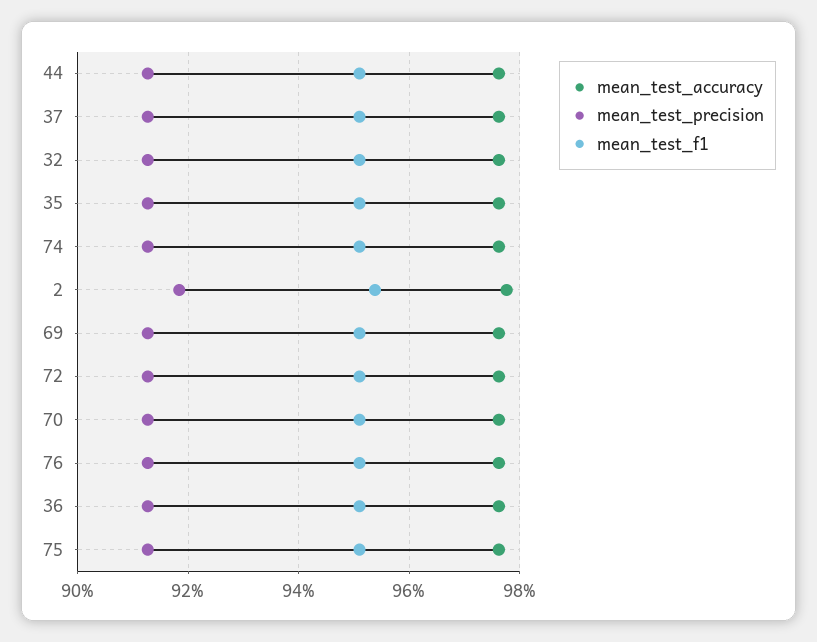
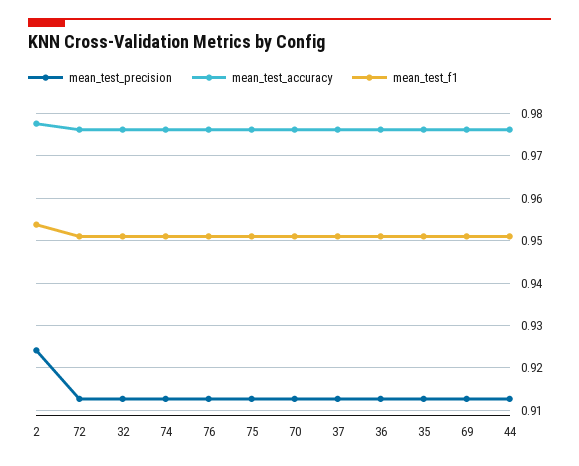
mean_test_precision, 2: 0.918 -> 0.924

